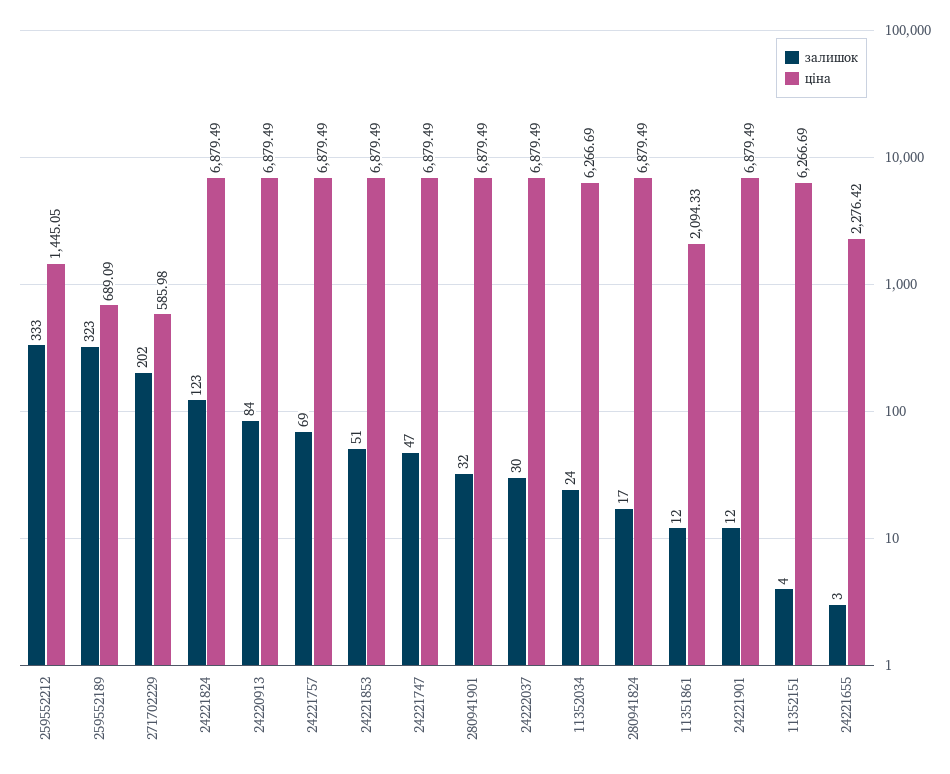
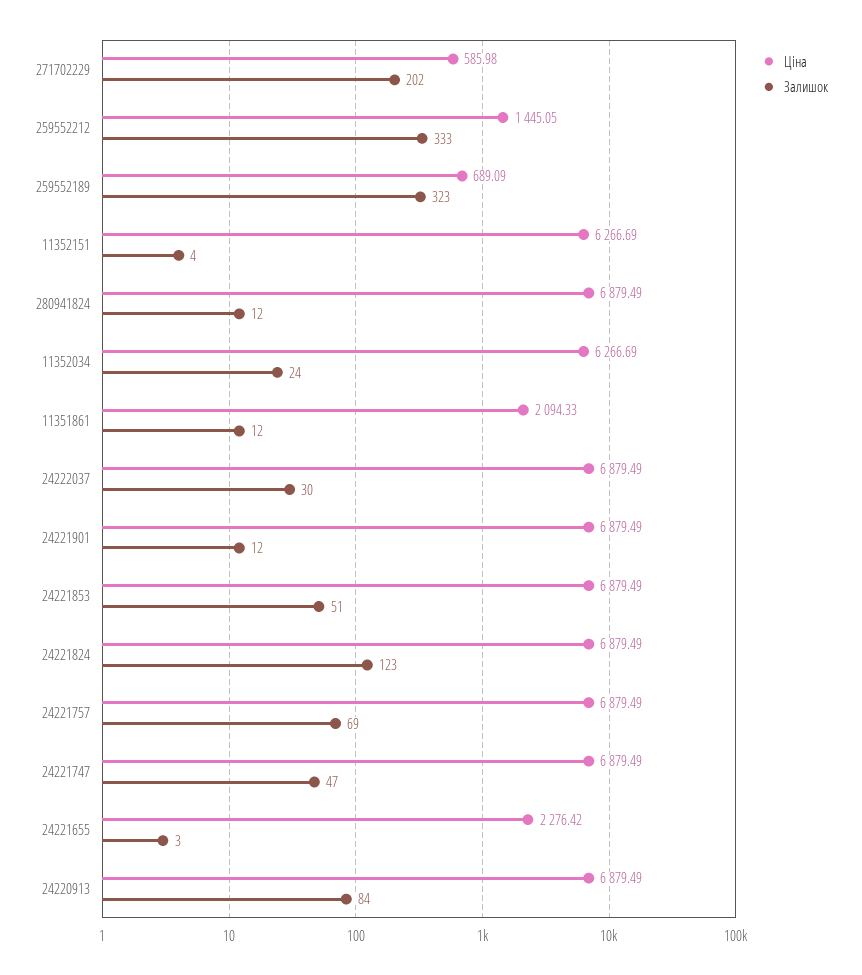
залишок, 280941901: 32 -> none
ціна, 280941901: 6879.49 -> none
залишок, 280941824: 17 -> 12

